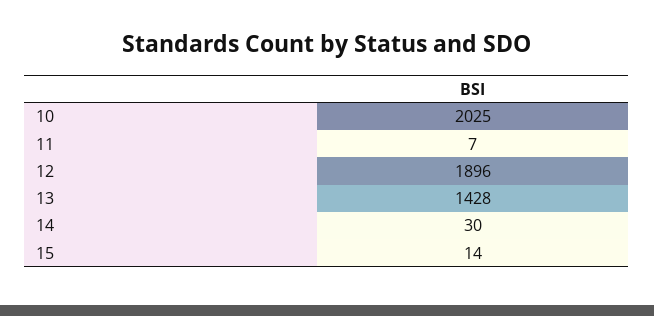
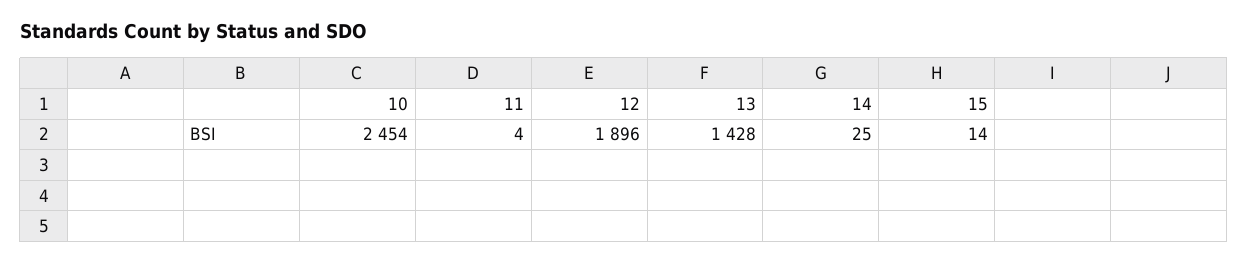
10: 2025 -> 2454
11: 7 -> 4
14: 30 -> 25

